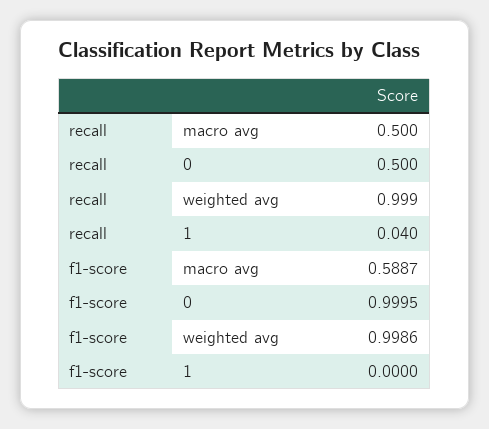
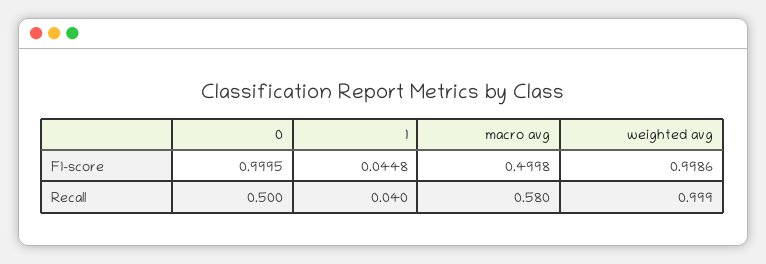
recall, macro avg: 0.5 -> 0.58
f1-score, macro avg: 0.5887 -> 0.4998
f1-score, 1: 0 -> 0.0448

